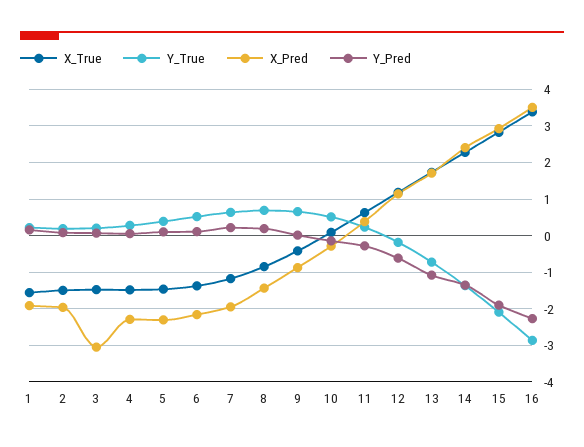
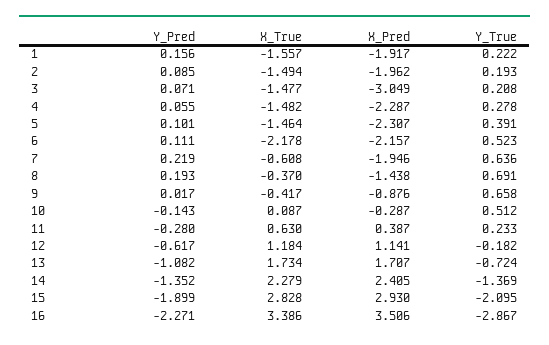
X_True, 6: -1.4 -> -2.178
X_True, 7: -1.2 -> -0.608
X_True, 8: -0.8 -> -0.37

